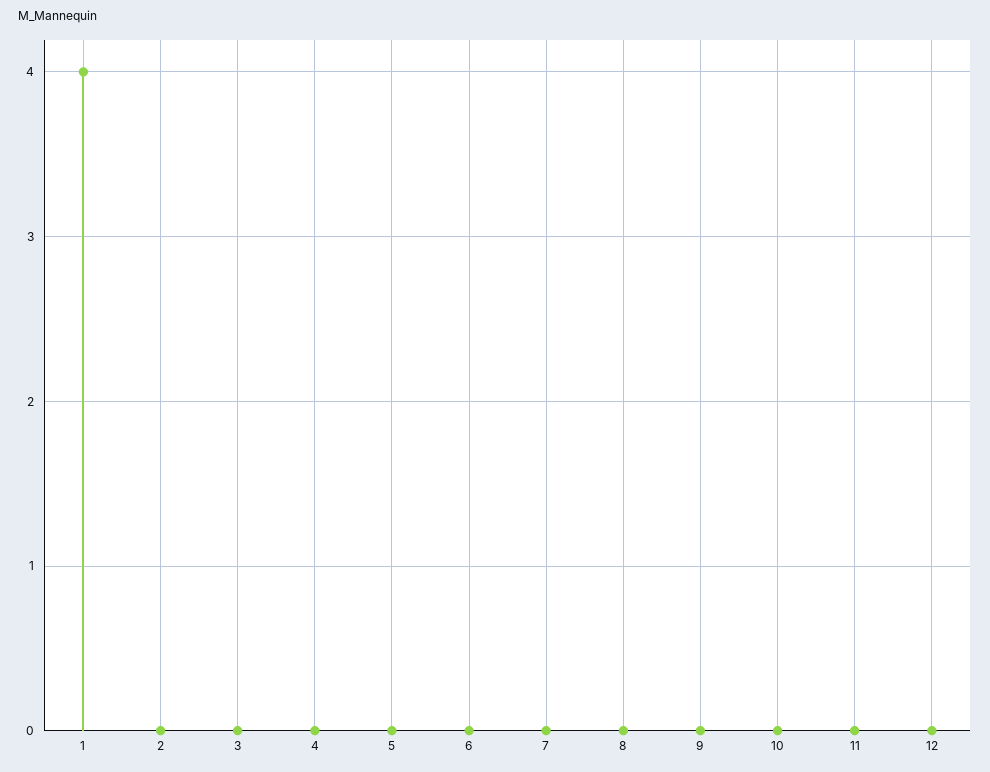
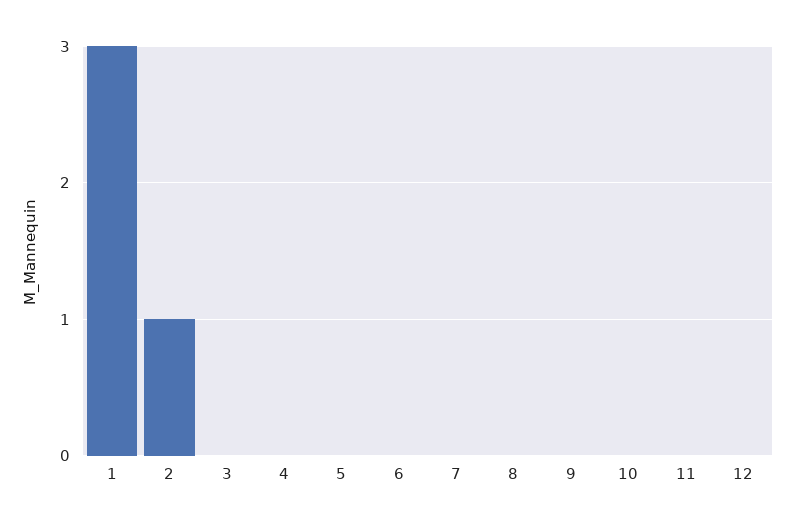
1: 4 -> 3
2: 0 -> 1

